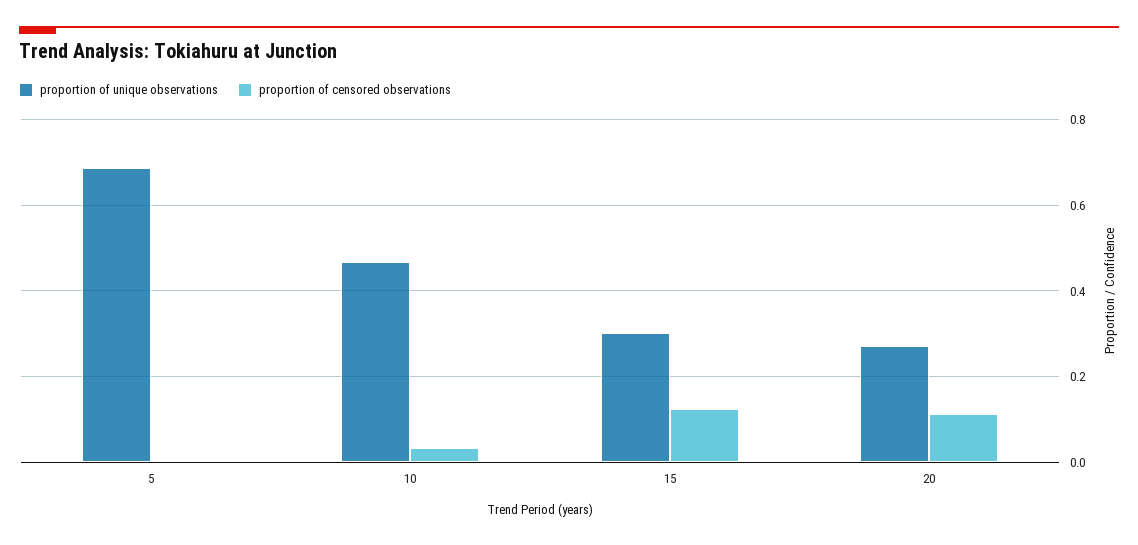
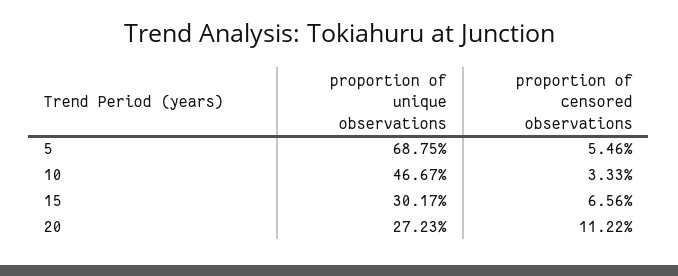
proportion of censored observations, 5: 0 -> 0.0546
proportion of censored observations, 15: 0.12 -> 0.0656

